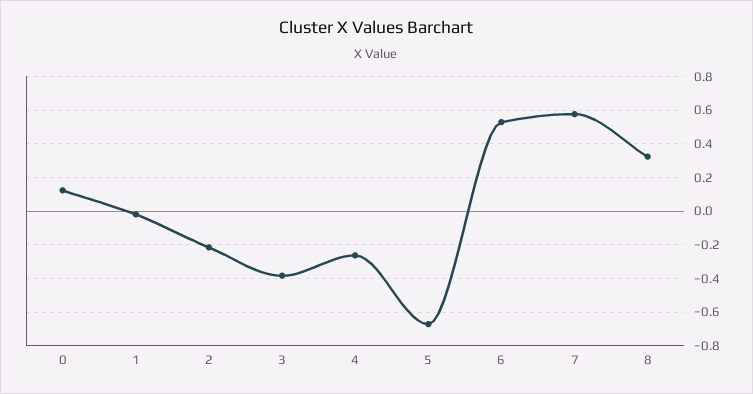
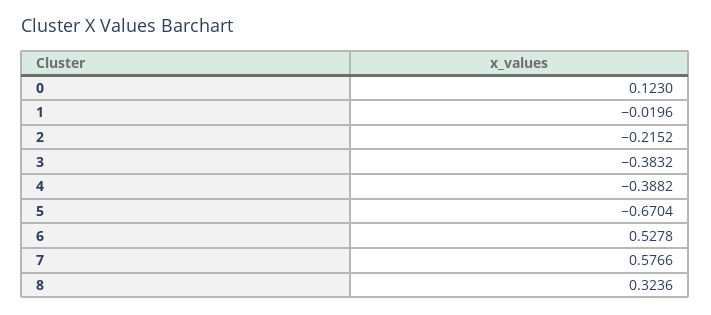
4: -0.25 -> -0.3882

